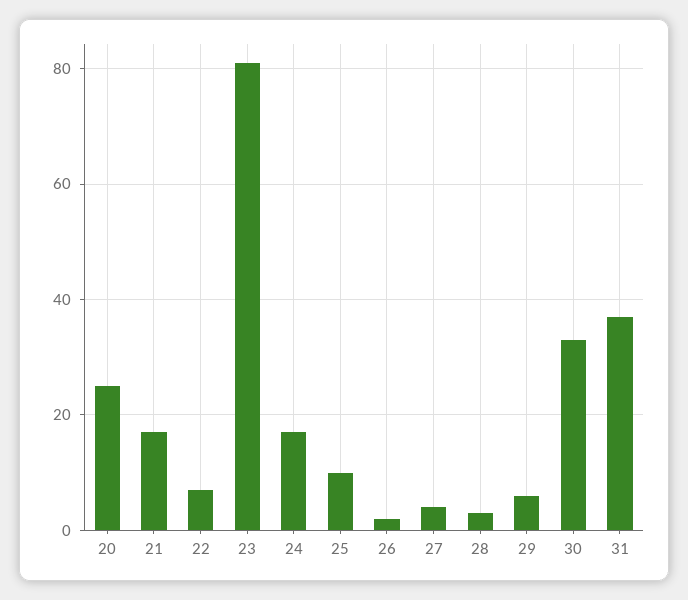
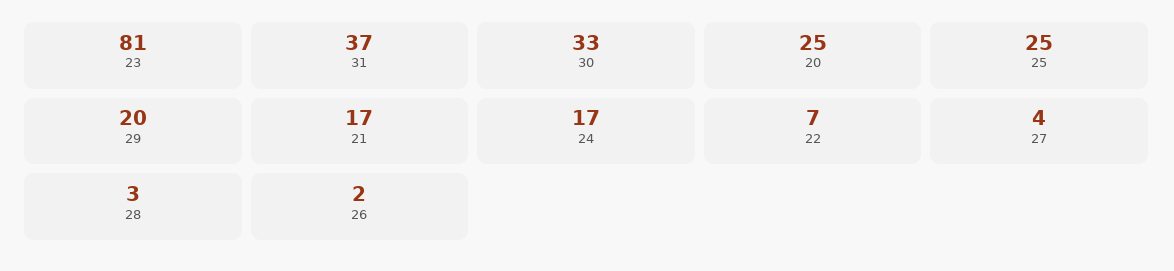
25: 10 -> 25
29: 5 -> 20

